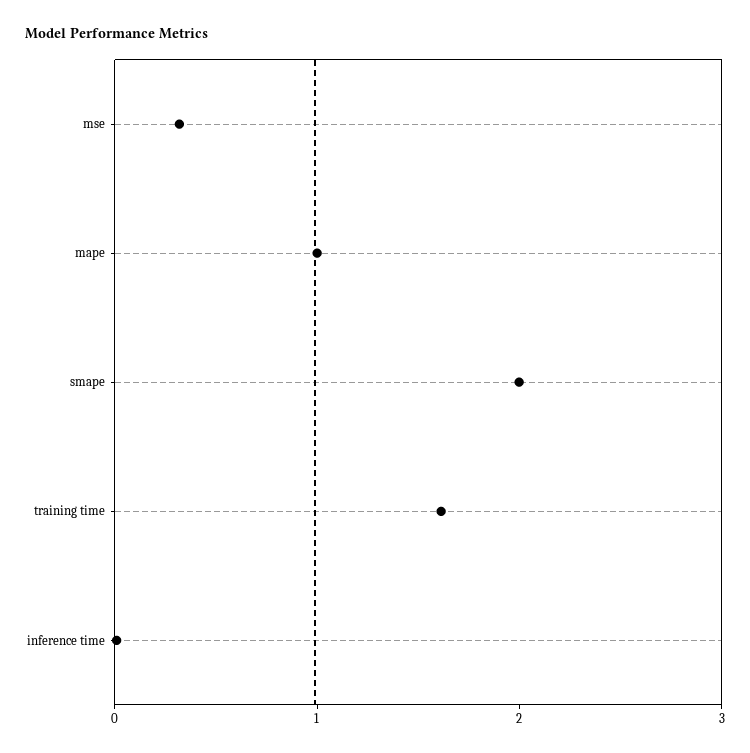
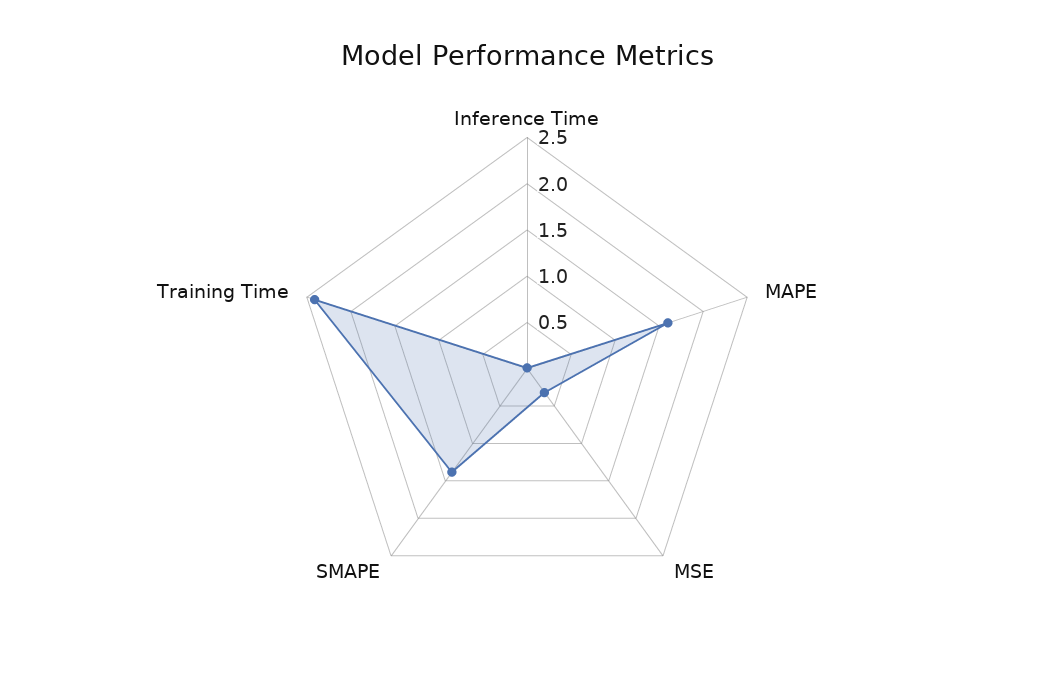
mape: 1 -> 1.6
smape: 2 -> 1.4
training time: 1.6 -> 2.4

